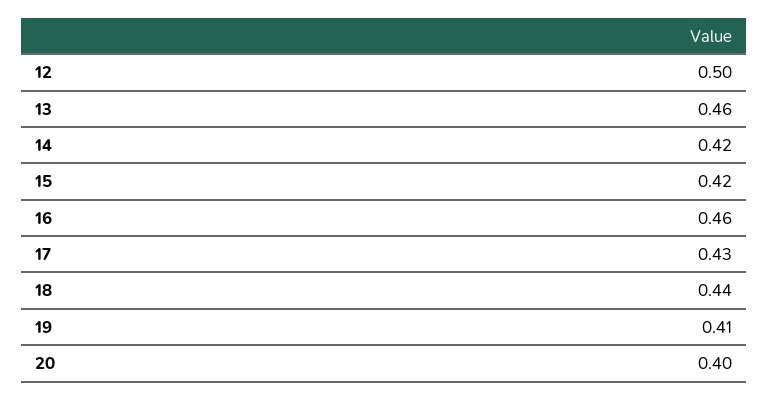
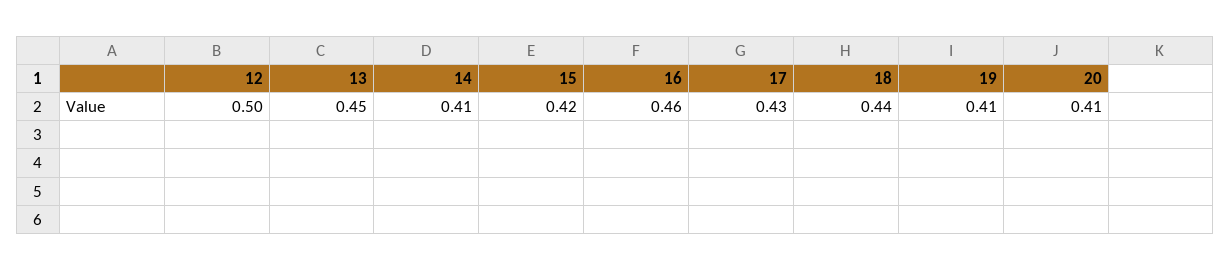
13: 0.46 -> 0.45
14: 0.42 -> 0.41
20: 0.4 -> 0.41

